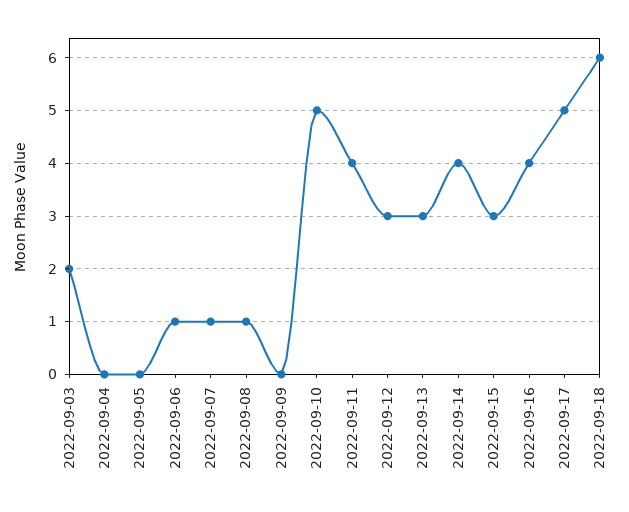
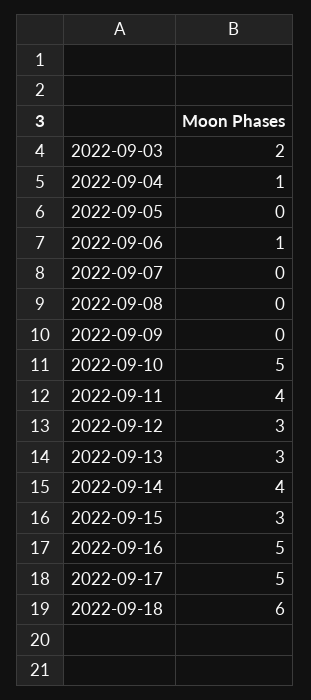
2022-09-04: 0 -> 1
2022-09-07: 1 -> 0
2022-09-08: 1 -> 0
2022-09-16: 4 -> 5

